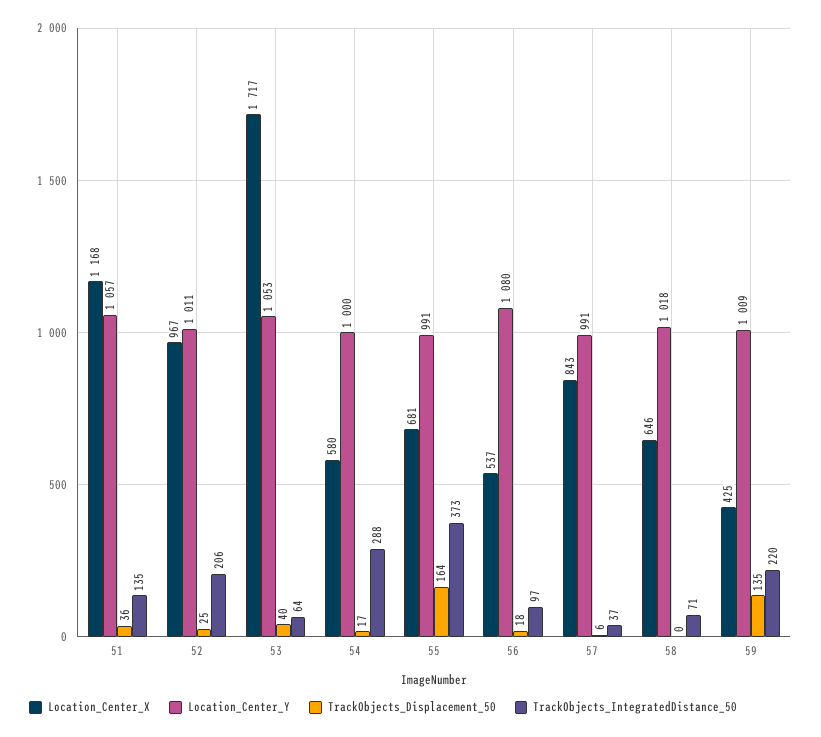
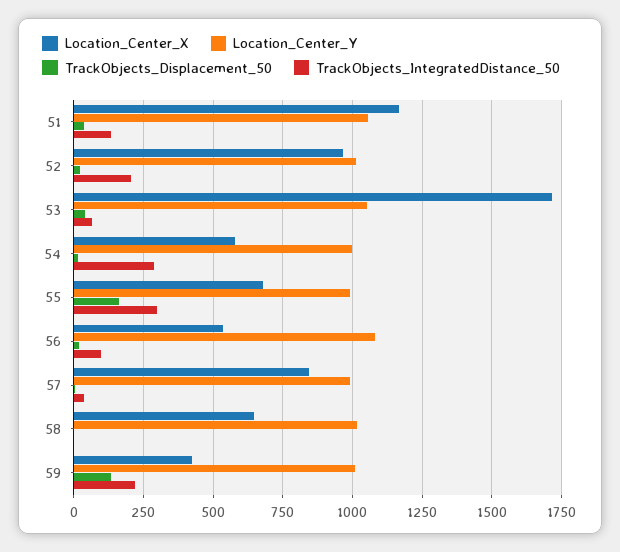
TrackObjects_IntegratedDistance_50, 55: 373 -> 300
TrackObjects_IntegratedDistance_50, 58: 71 -> 0

